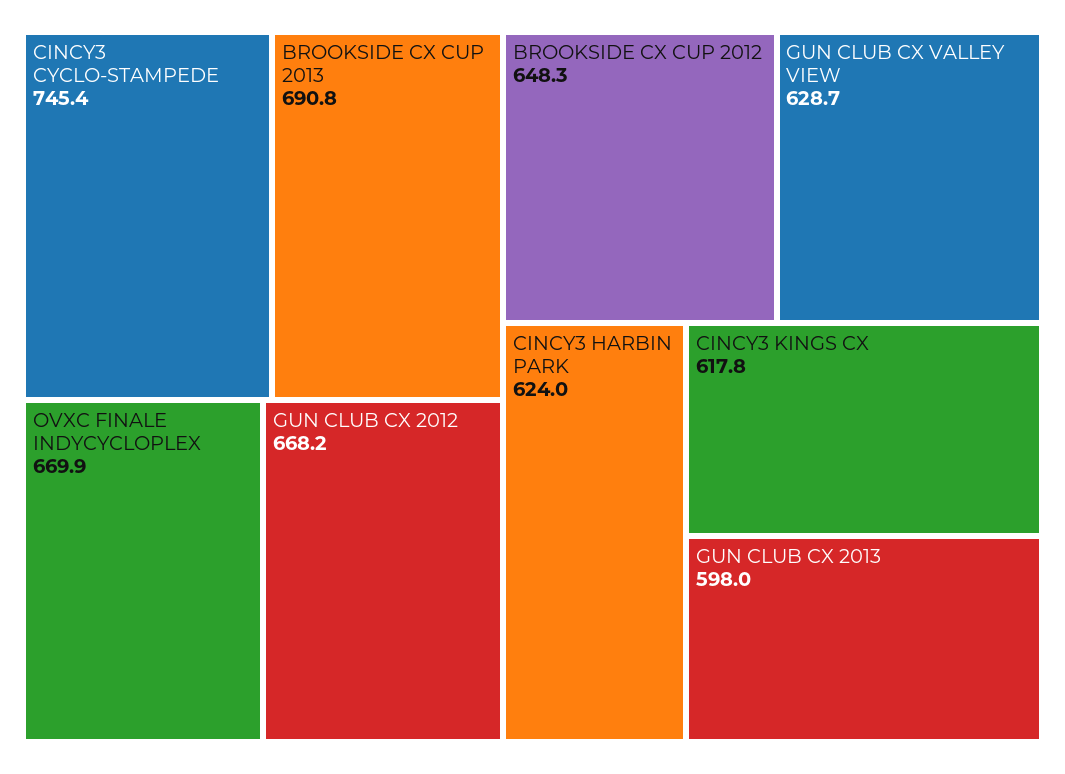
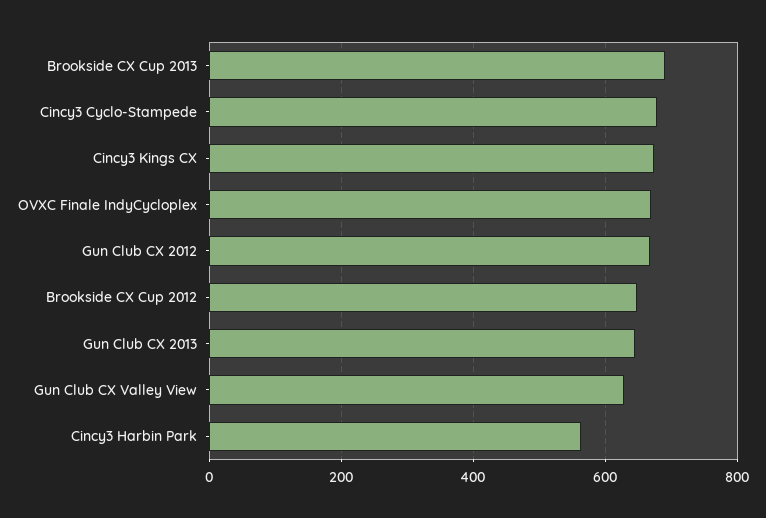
CINCY3 CYCLO-STAMPEDE: 745.4 -> 680
CINCY3 HARBIN PARK: 624 -> 560
CINCY3 KINGS CX: 617.8 -> 680
GUN CLUB CX 2013: 598 -> 640

